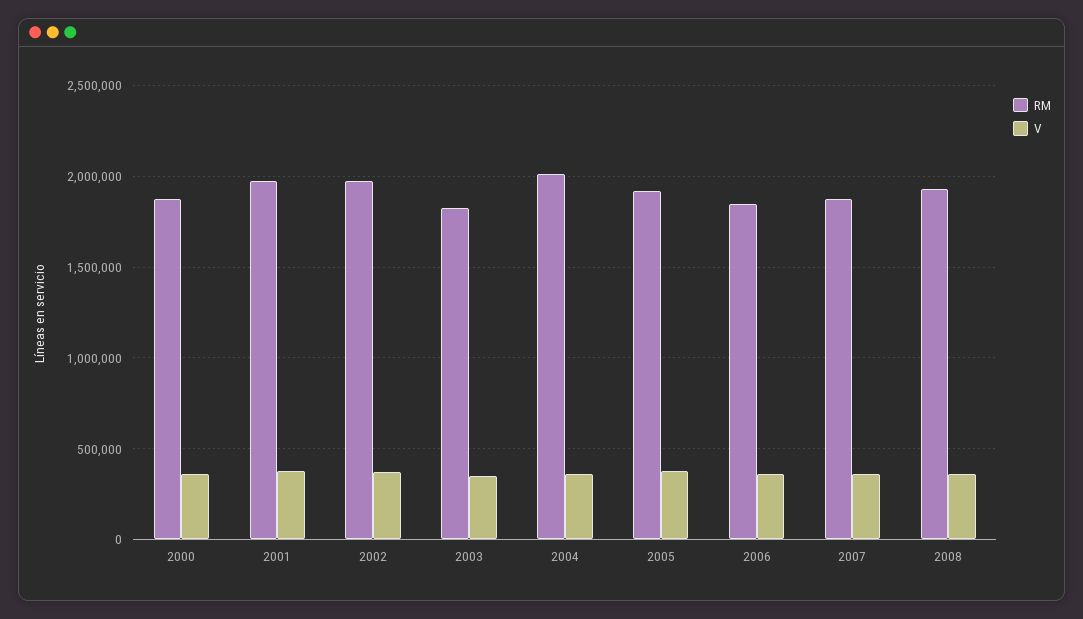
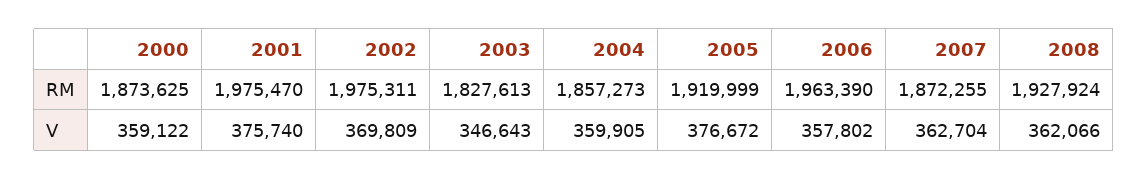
RM, 2004: 2000000 -> 1857273
RM, 2006: 1850000 -> 1963390

